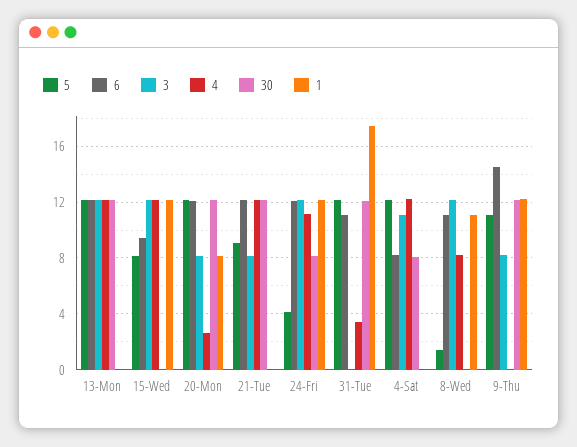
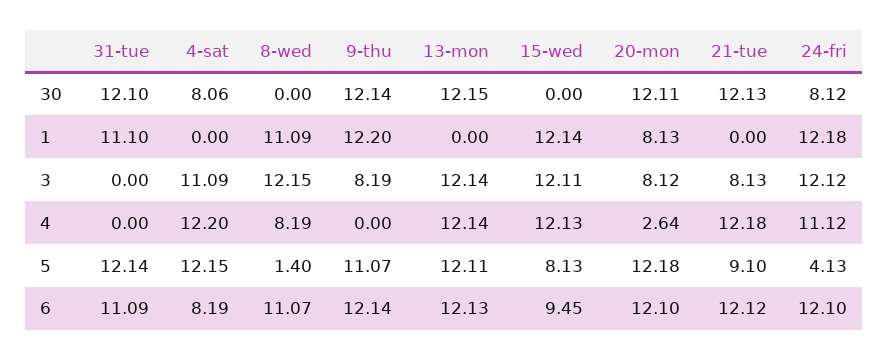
4, 31-Tue: 3.5 -> 0
1, 31-Tue: 17.5 -> 11.1
6, 9-Thu: 14.5 -> 12.14

